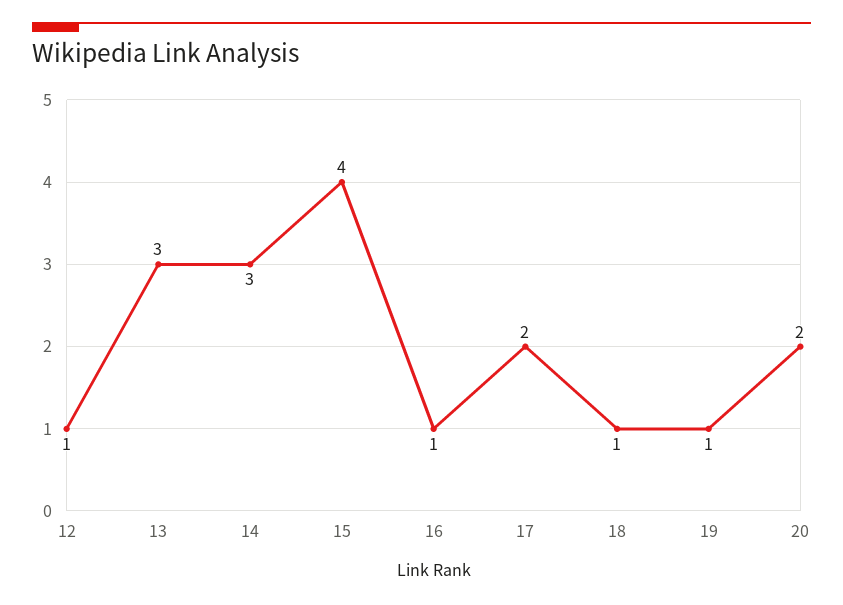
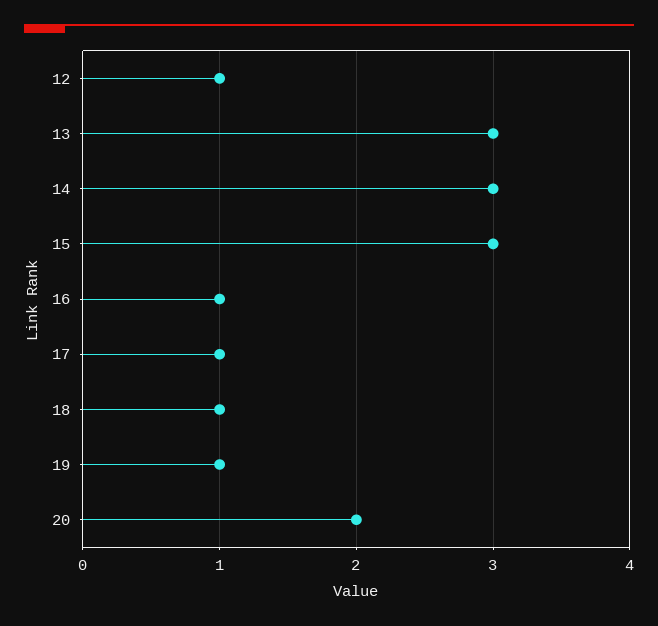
15: 4 -> 3
17: 2 -> 1

